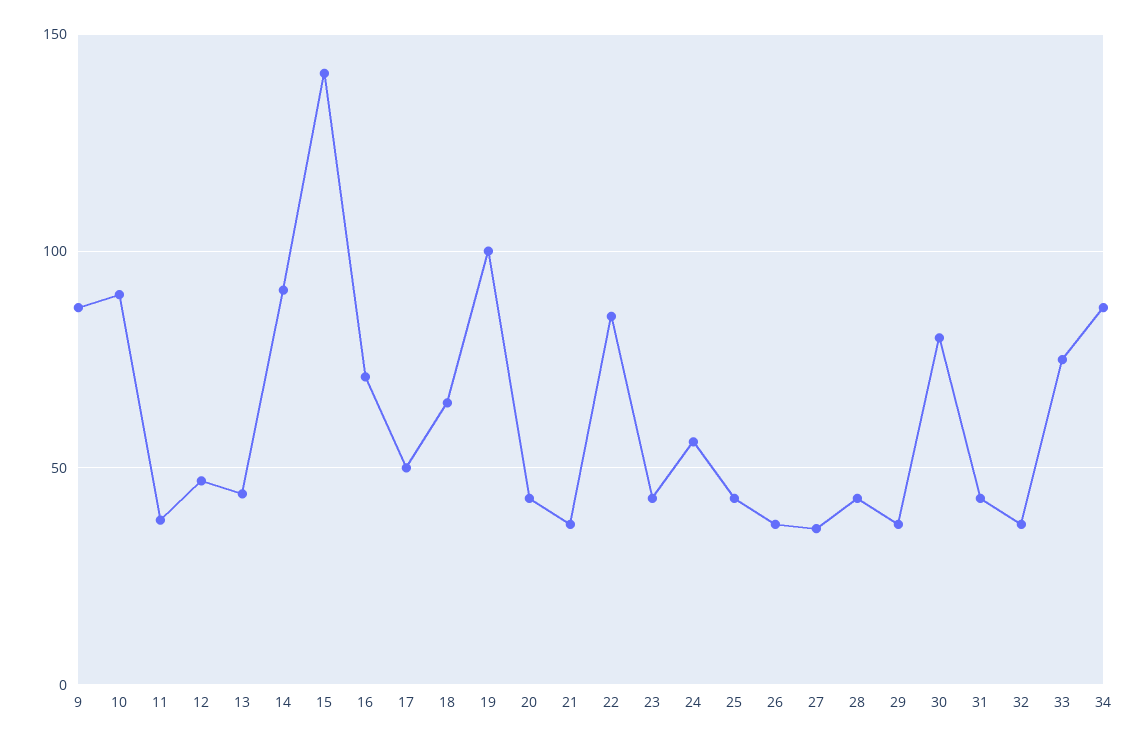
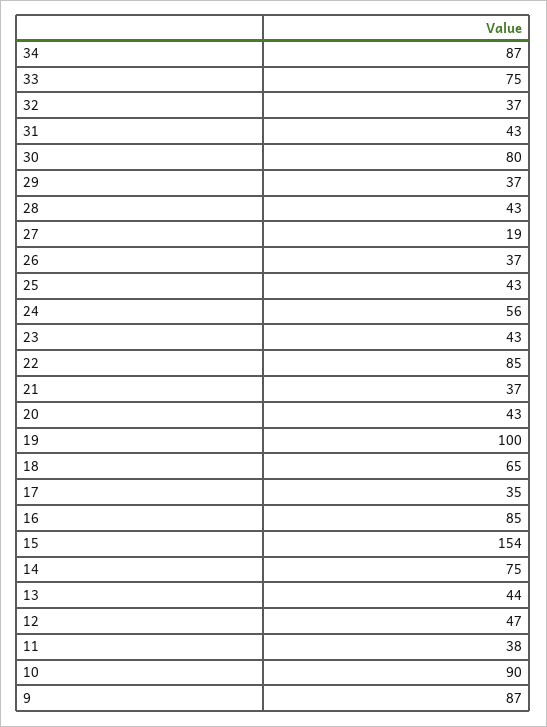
14: 90 -> 75
15: 140 -> 154
16: 70 -> 85
17: 50 -> 35
27: 35 -> 19

